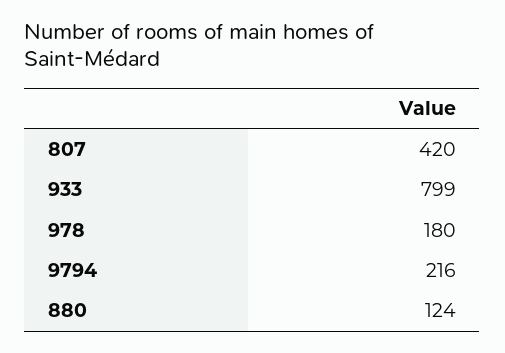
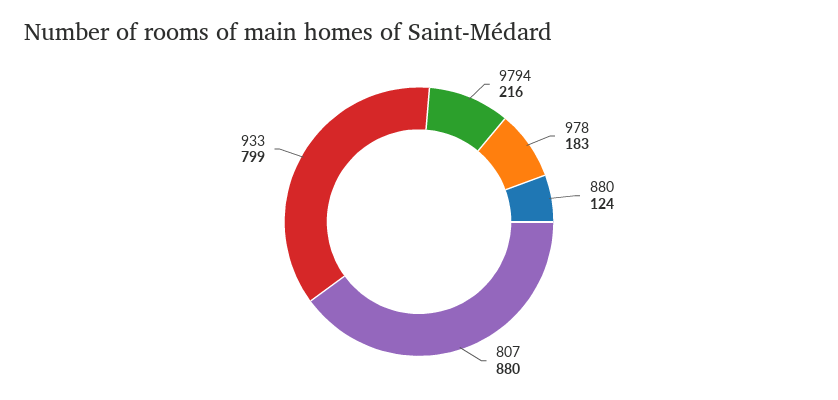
807: 420 -> 880
978: 180 -> 183

